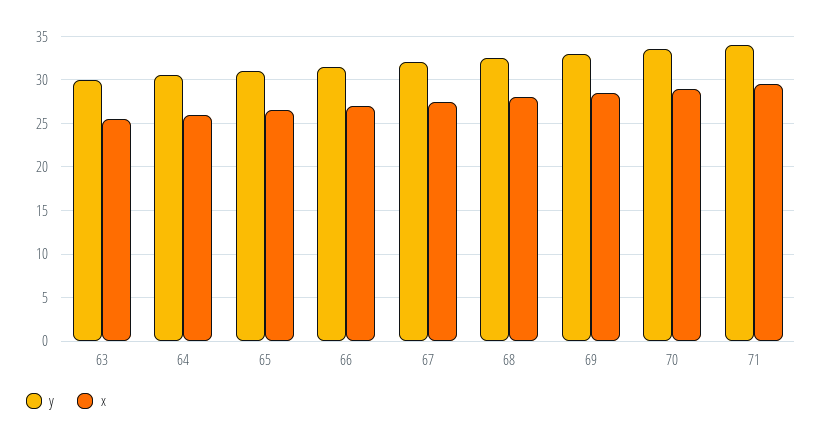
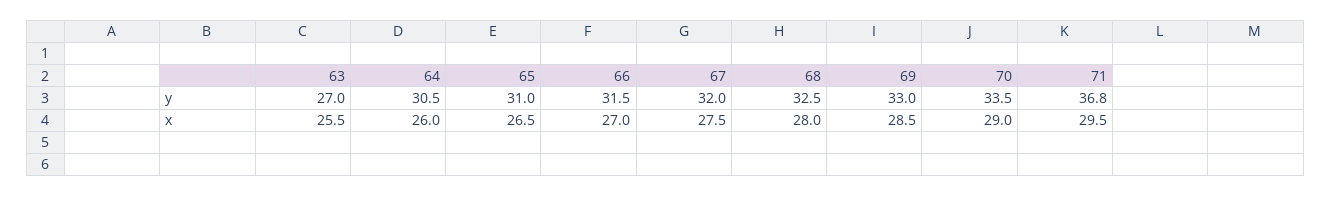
y, 63: 30 -> 27
y, 71: 34 -> 36.8

